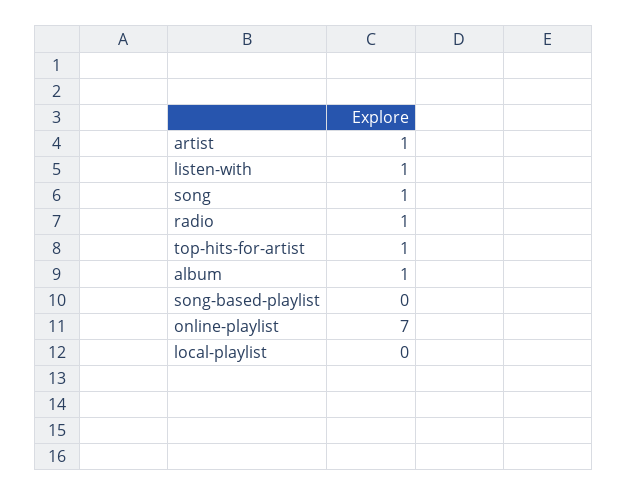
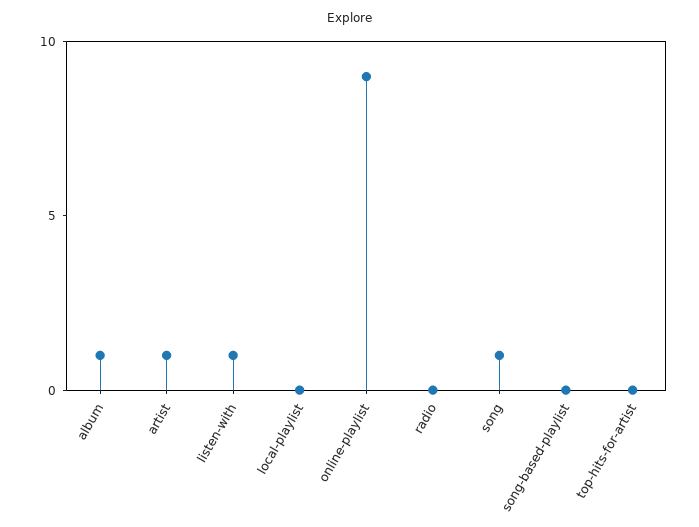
radio: 1 -> 0
top-hits-for-artist: 1 -> 0
online-playlist: 7 -> 9

